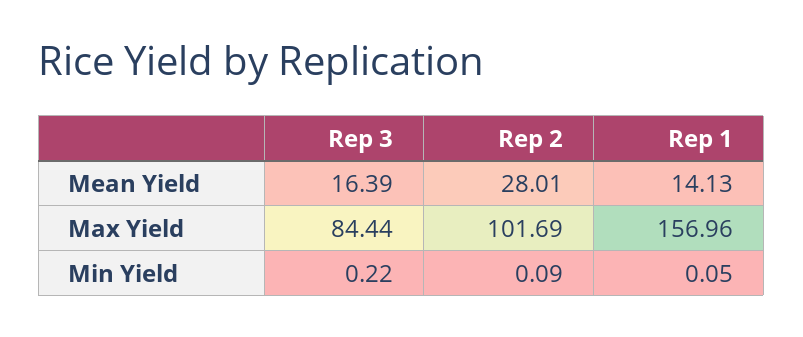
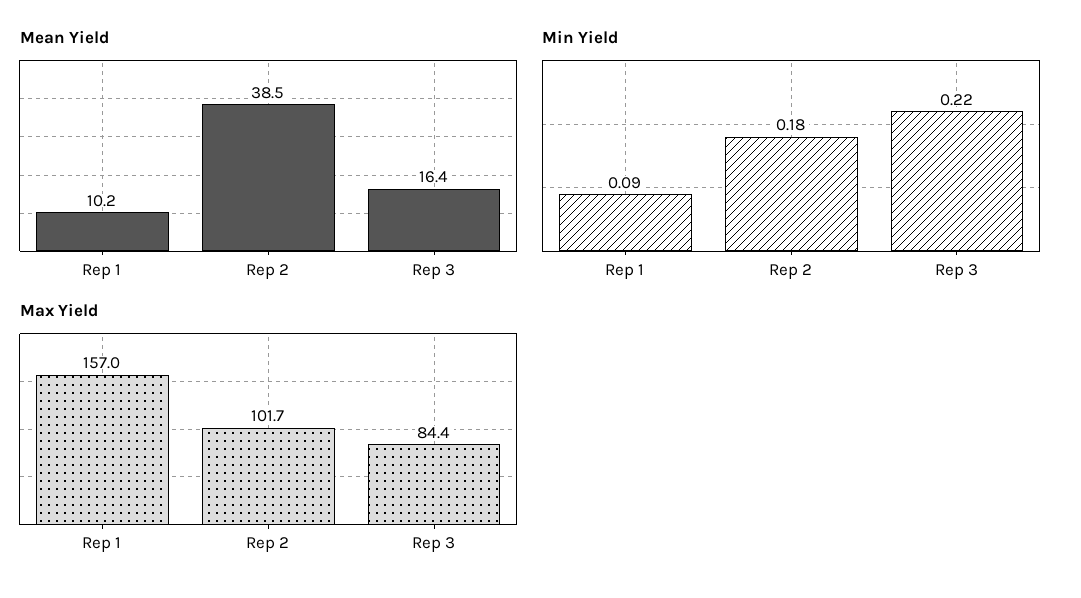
Mean Yield, Rep 2: 28.01 -> 38.5
Mean Yield, Rep 1: 14.13 -> 10.2
Min Yield, Rep 2: 0.09 -> 0.18
Min Yield, Rep 1: 0.05 -> 0.09

